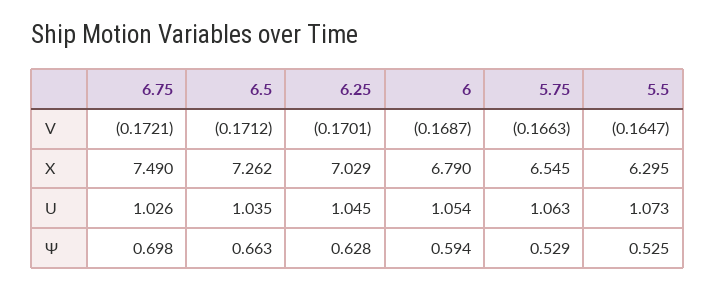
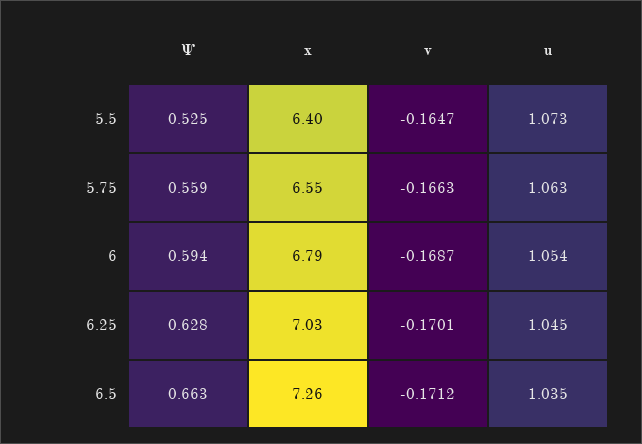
6.75, V: -0.1721 -> none
6.75, X: 7.49 -> none
5.5, X: 6.295 -> 6.4
6.75, U: 1.026 -> none
6.75, Ψ: 0.698 -> none
5.75, Ψ: 0.529 -> 0.559

